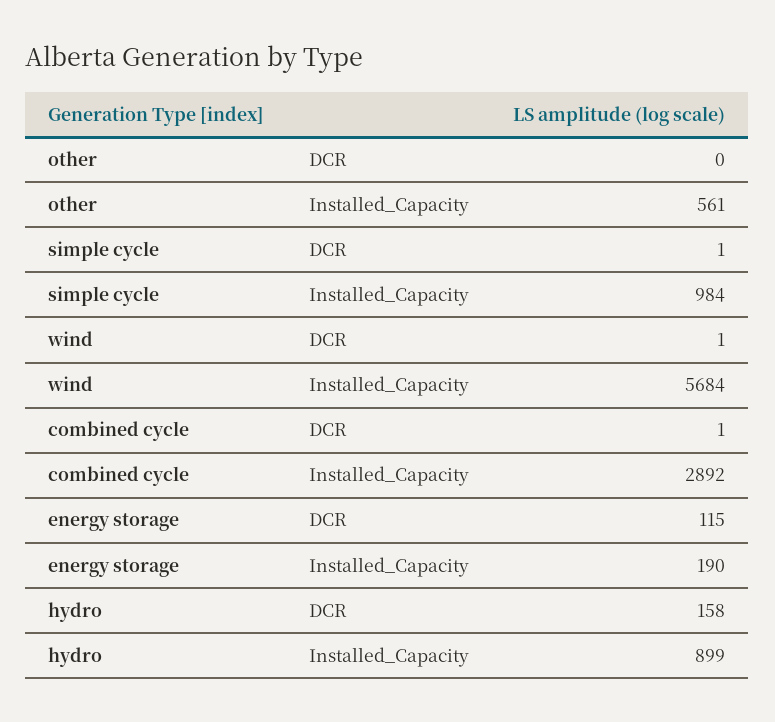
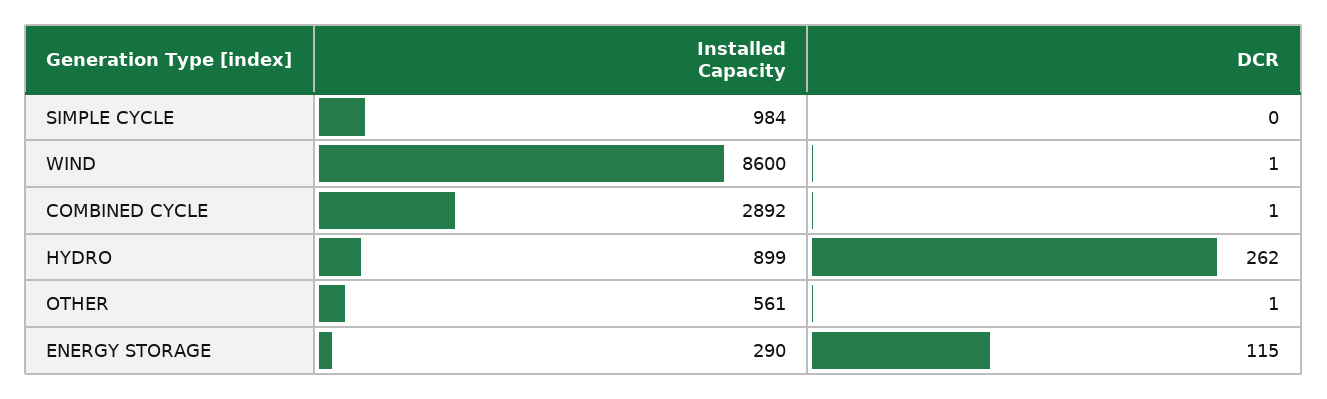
other, DCR: 0 -> 1
simple cycle, DCR: 1 -> 0
wind, Installed_Capacity: 5684 -> 8600
energy storage, Installed_Capacity: 190 -> 290
hydro, DCR: 158 -> 262

